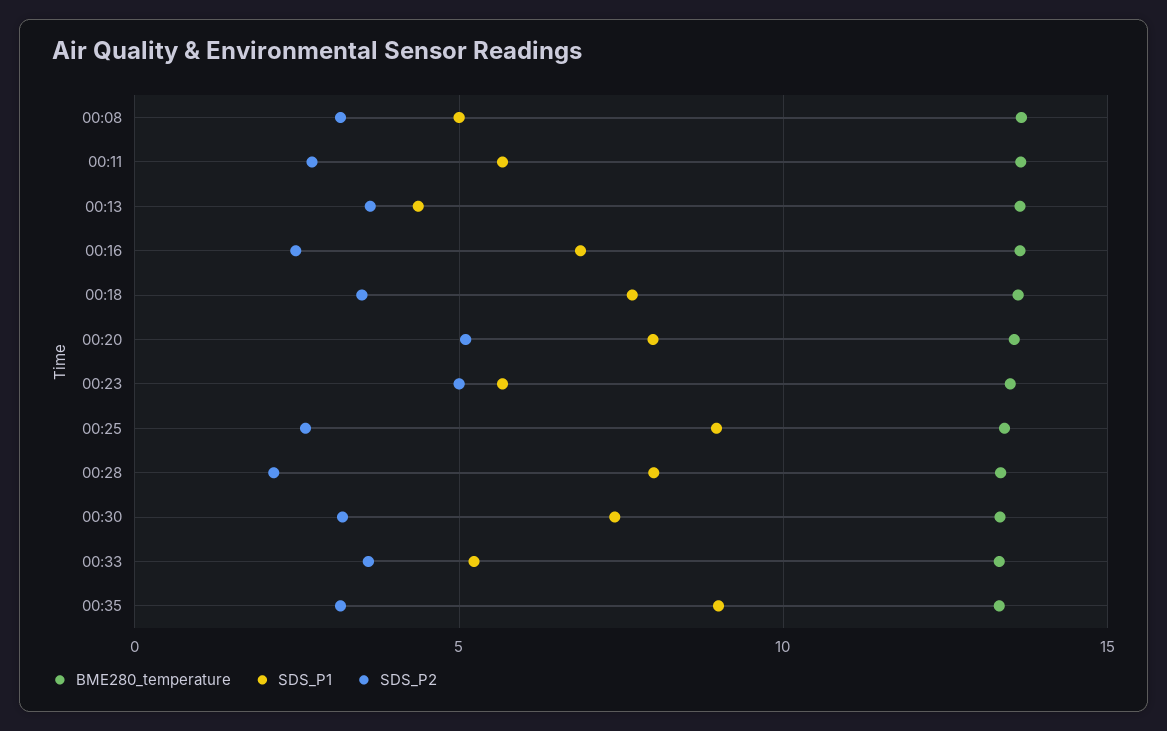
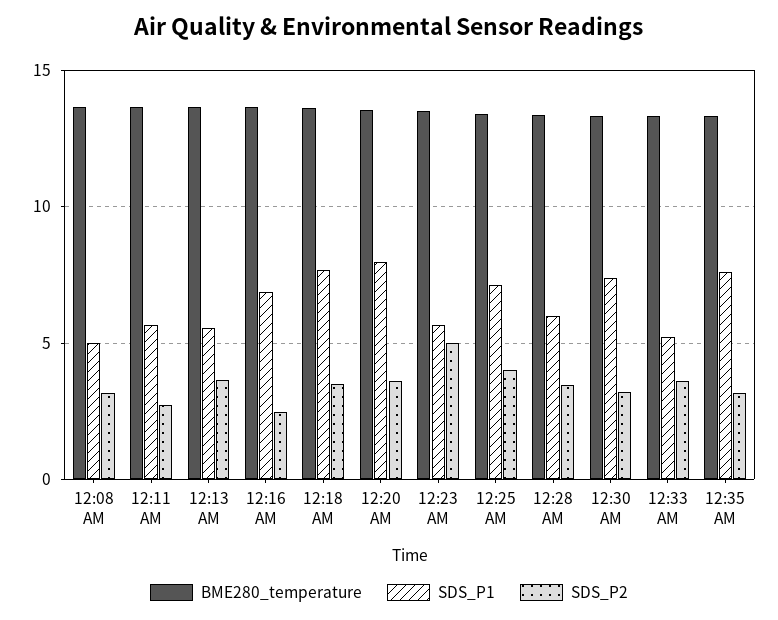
SDS_P1, 00:13: 4.5 -> 5.5
SDS_P2, 00:20: 5 -> 3.5
SDS_P1, 00:25: 9 -> 7
SDS_P2, 00:25: 2.5 -> 4
SDS_P1, 00:28: 8 -> 6
SDS_P2, 00:28: 2 -> 3.5
SDS_P1, 00:35: 9 -> 7.5

